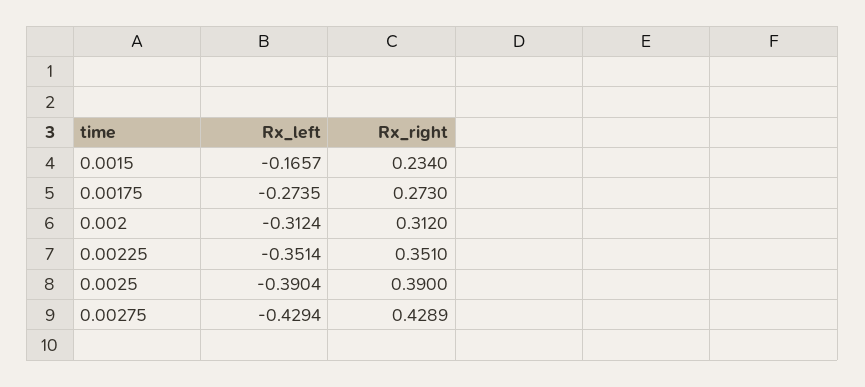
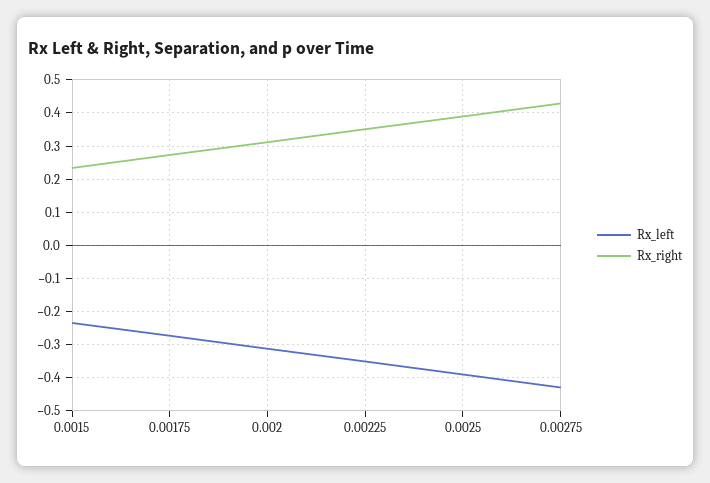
Rx_left, 0.0015: -0.1657 -> -0.24

